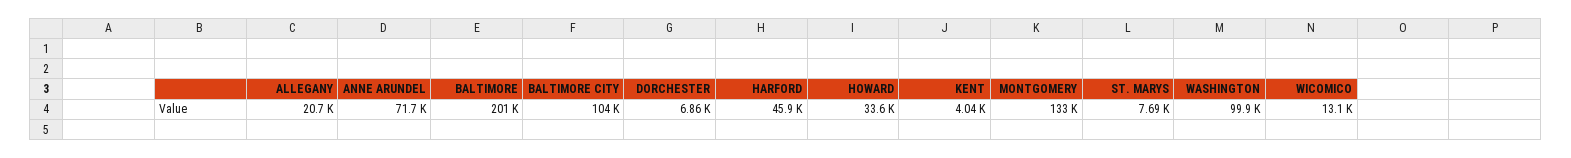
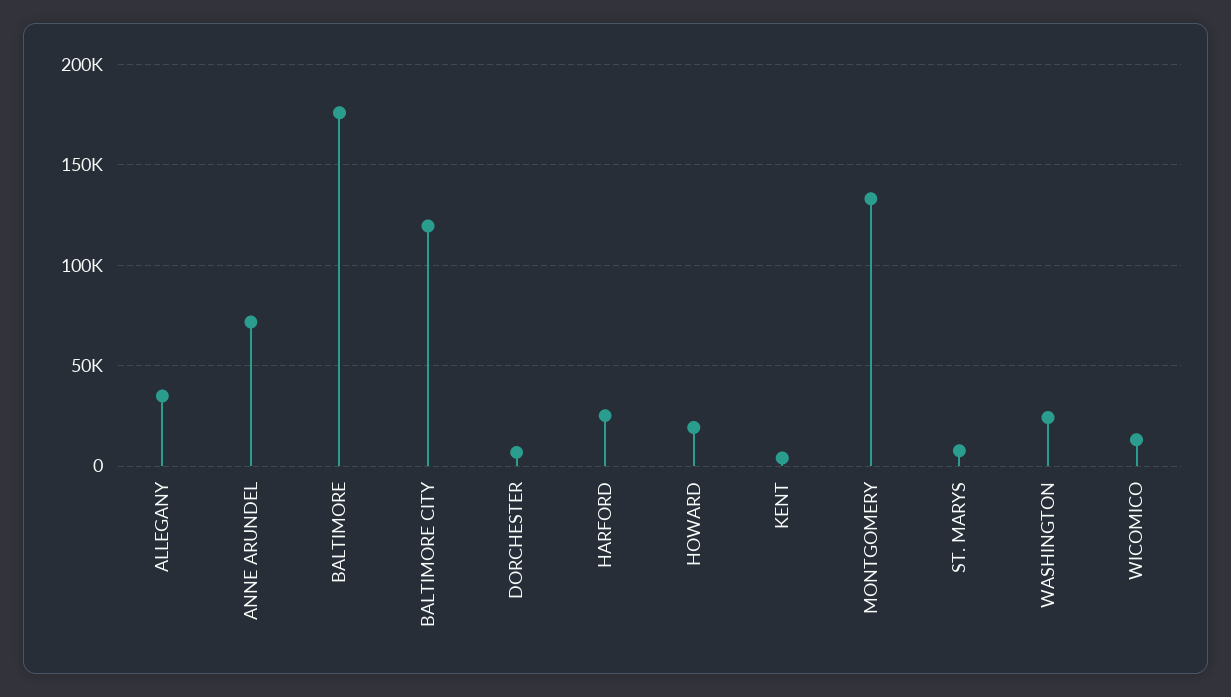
ALLEGANY: 20700 -> 35000
BALTIMORE: 201000 -> 175000
BALTIMORE CITY: 104000 -> 120000
HARFORD: 45900 -> 25000
HOWARD: 33600 -> 20000
WASHINGTON: 99900 -> 25000

